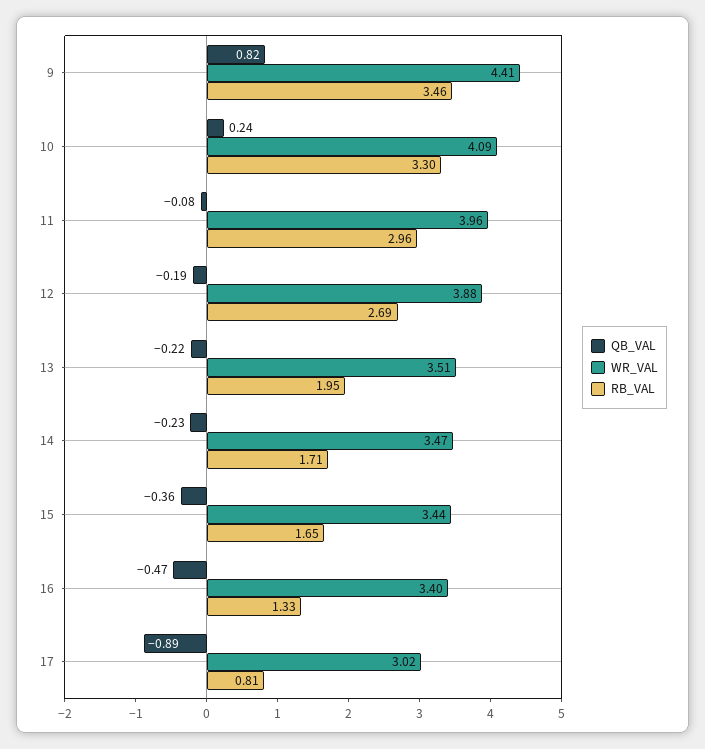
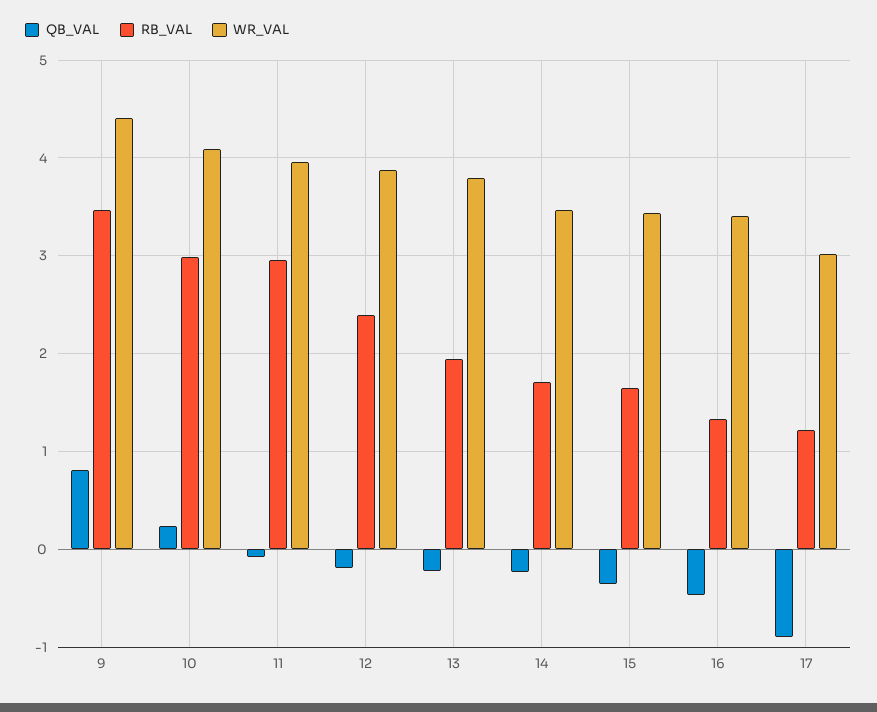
RB_VAL, 10: 3.3 -> 3
RB_VAL, 12: 2.69 -> 2.4
WR_VAL, 13: 3.51 -> 3.8
RB_VAL, 17: 0.81 -> 1.2

